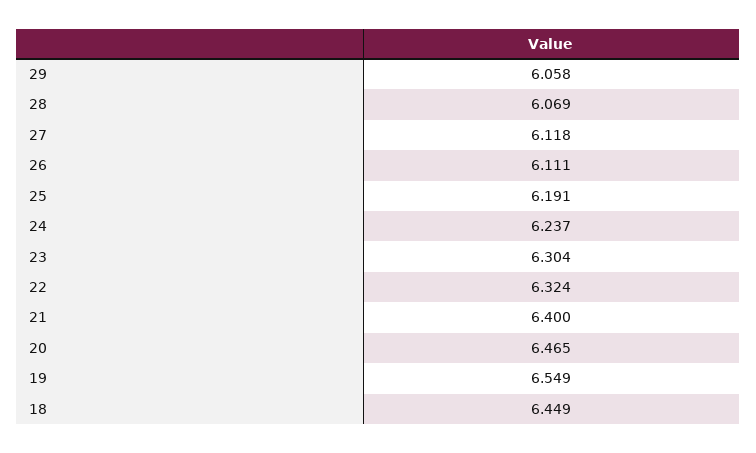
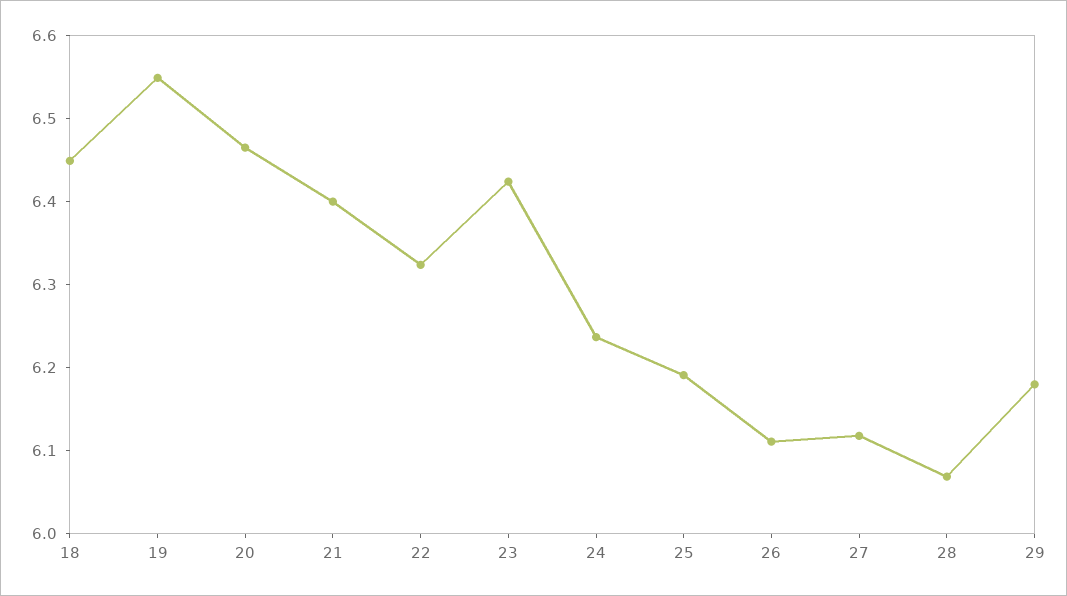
29: 6.058 -> 6.18
23: 6.304 -> 6.42

